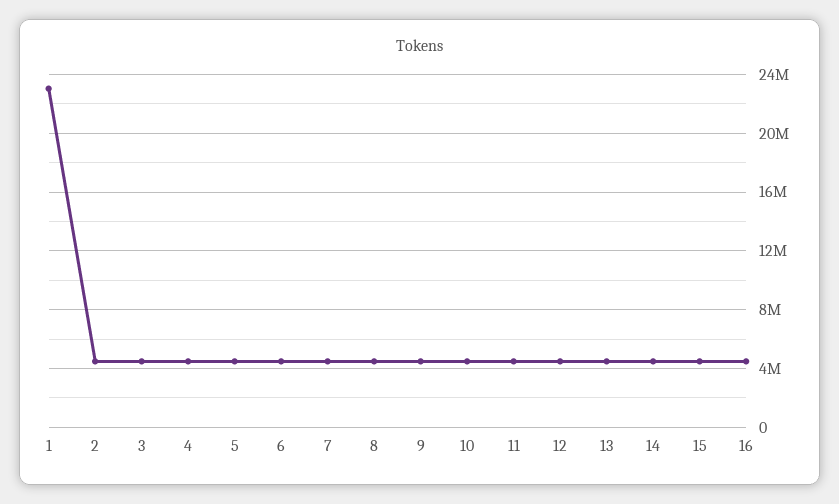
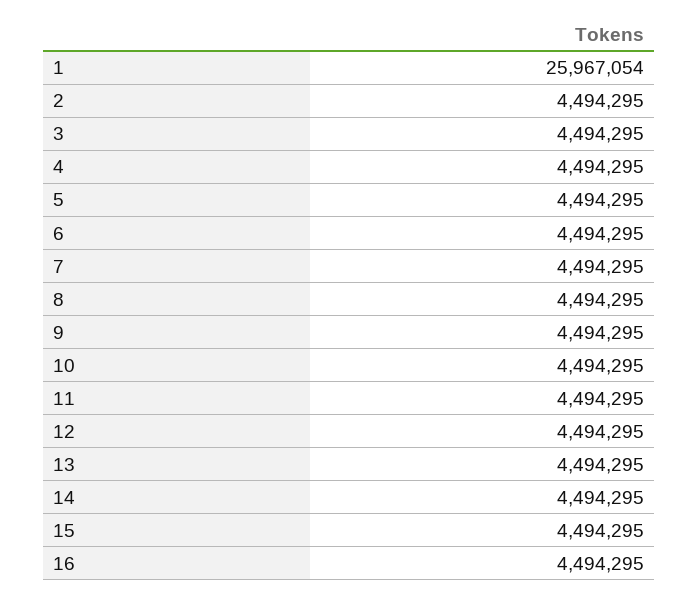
1: 23000000 -> 25967054

